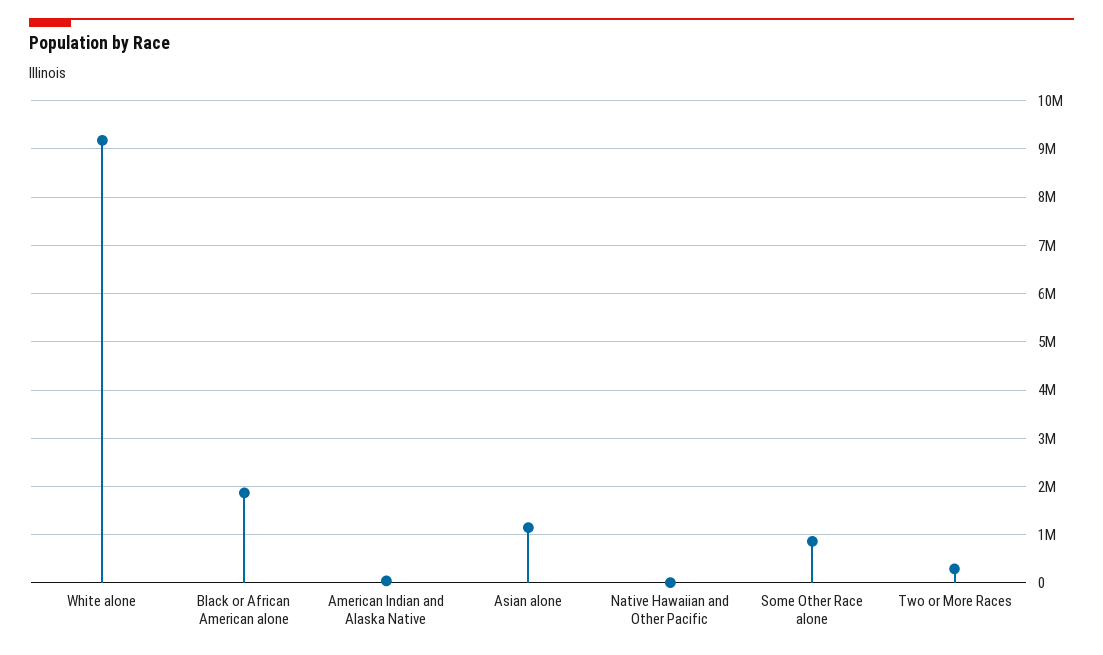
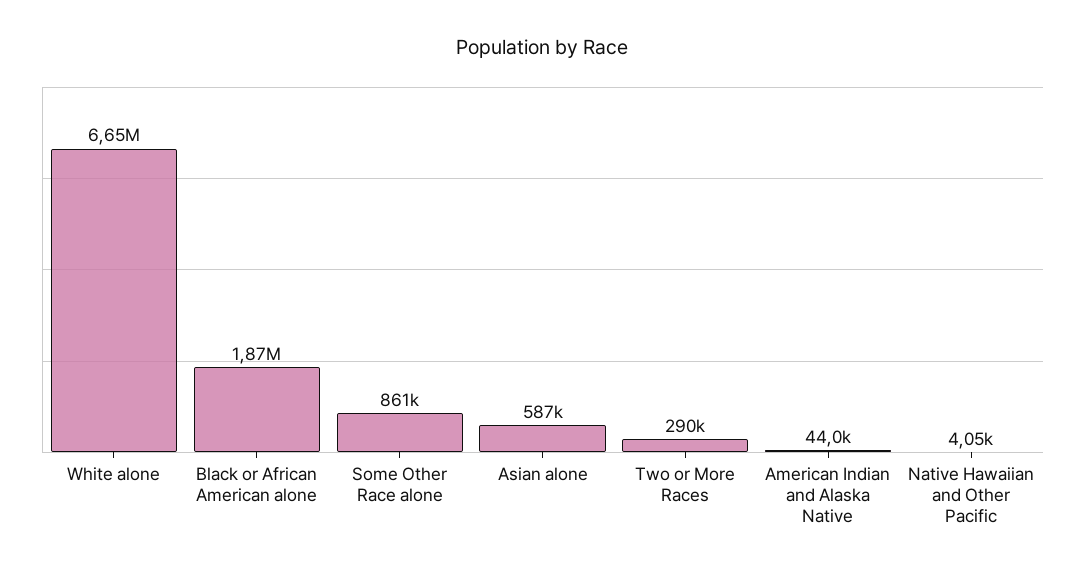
White alone: 9200000 -> 6650000
Asian alone: 1200000 -> 587000

